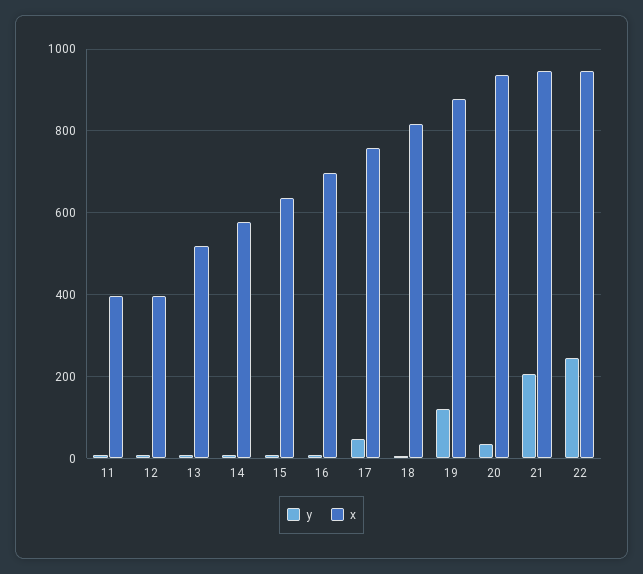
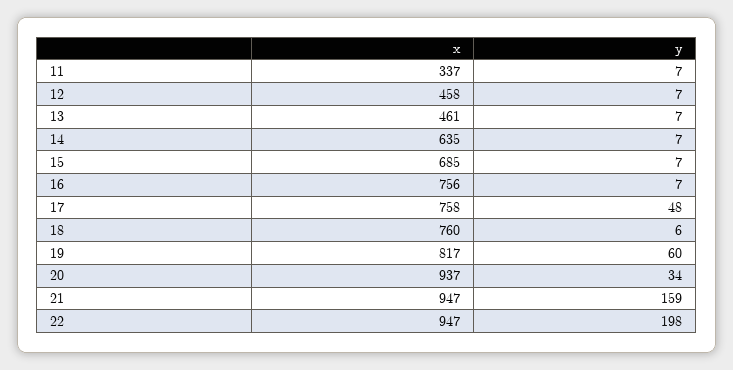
x, 11: 400 -> 337
x, 12: 400 -> 458
x, 13: 520 -> 461
x, 14: 580 -> 635
x, 15: 640 -> 685
x, 16: 700 -> 756
x, 18: 820 -> 760
y, 19: 120 -> 60
x, 19: 880 -> 817
y, 21: 200 -> 159
y, 22: 240 -> 198

